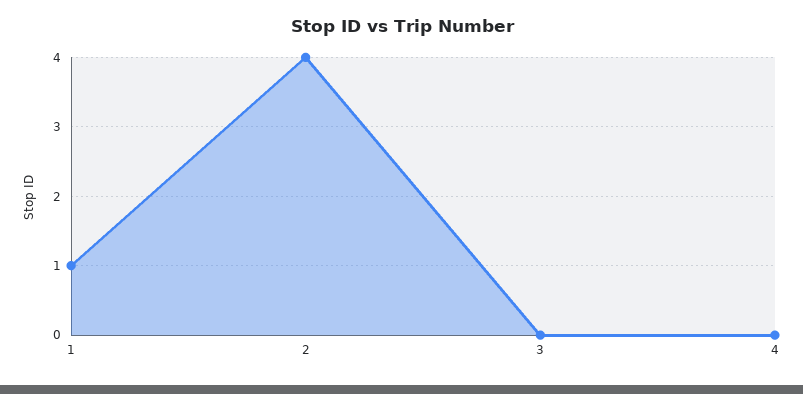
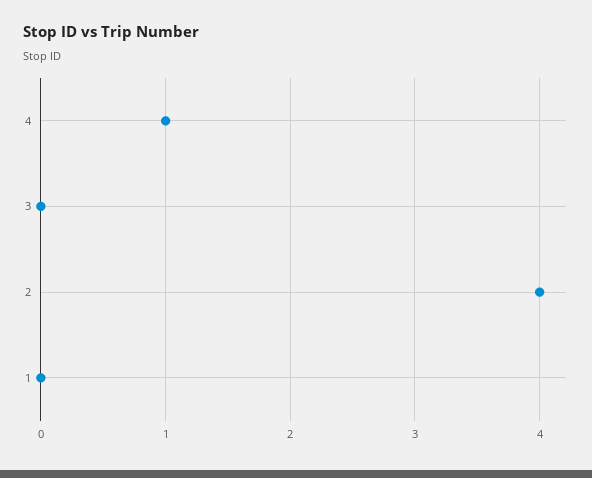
1: 1 -> 0
4: 0 -> 1

